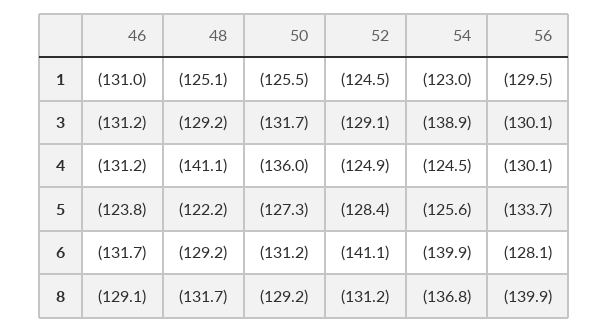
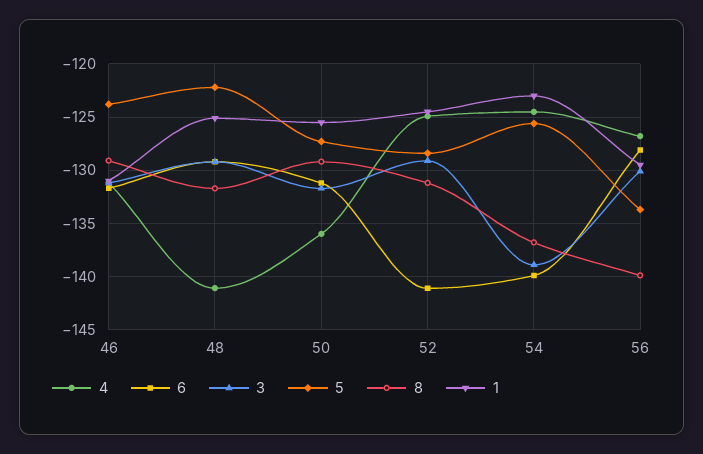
4, 56: -130.1 -> -127

